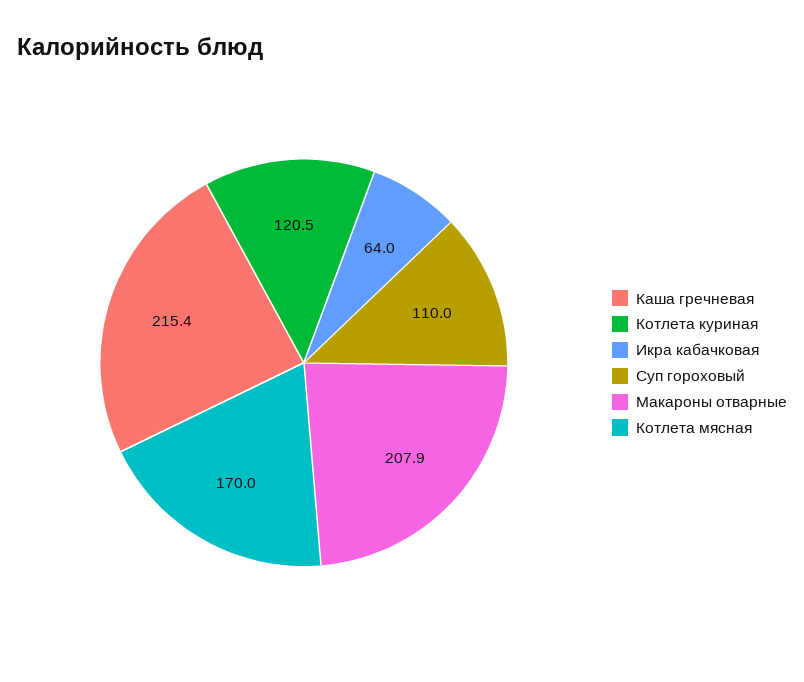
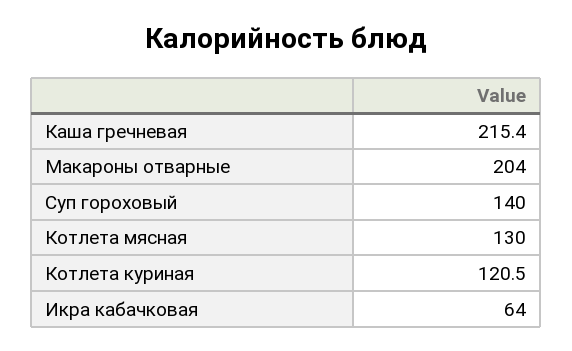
Суп гороховый: 110 -> 140
Макароны отварные: 207.9 -> 204
Котлета мясная: 170 -> 130

